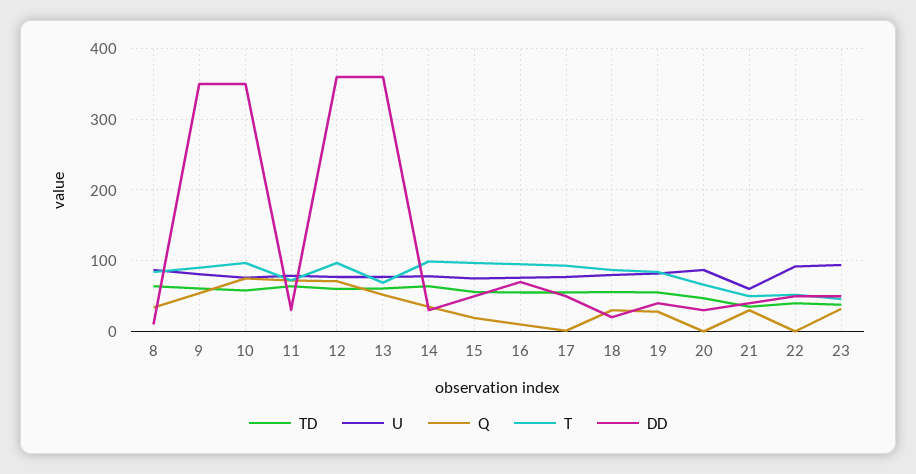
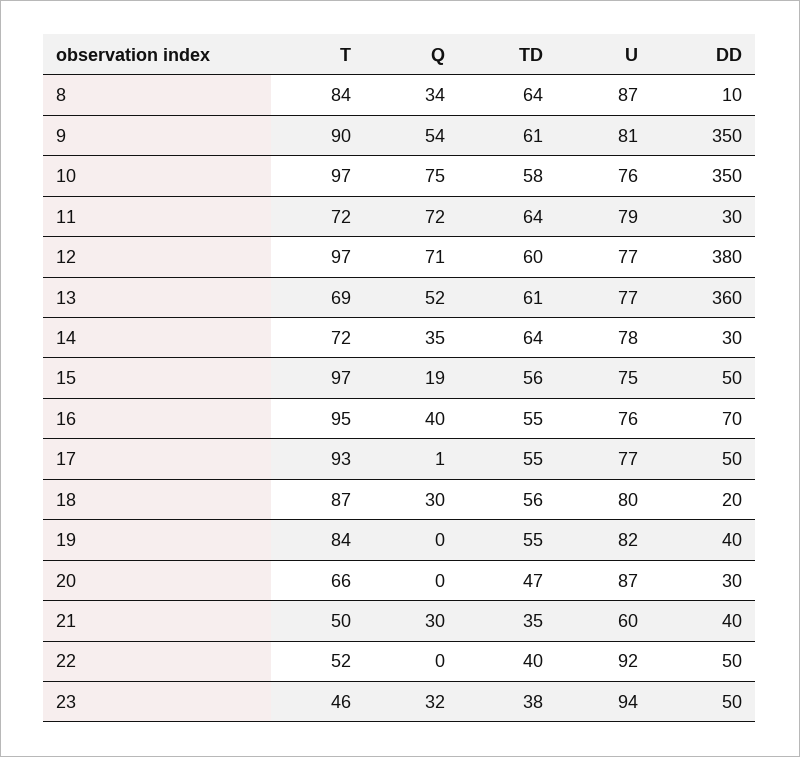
DD, 12: 360 -> 380
T, 14: 100 -> 72
Q, 16: 10 -> 40
Q, 19: 30 -> 0

